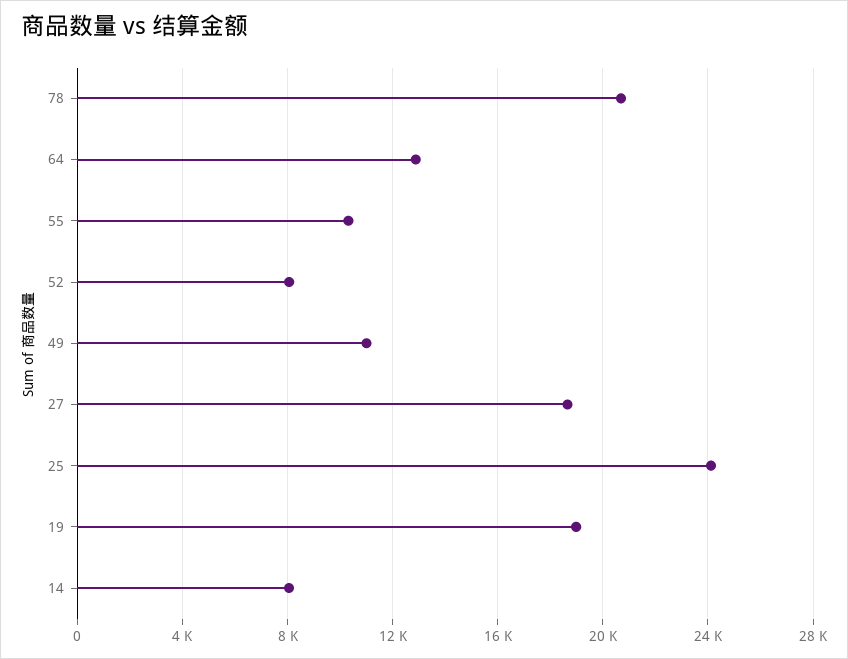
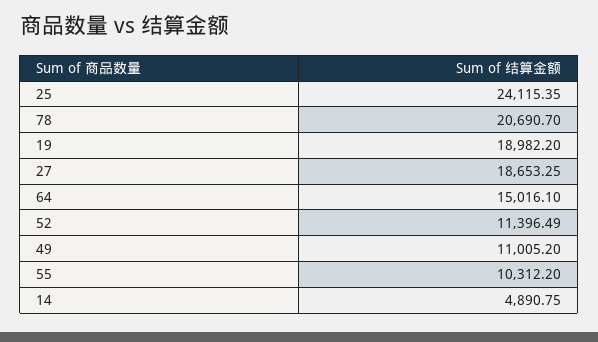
64: 13000 -> 15016.1
52: 8000 -> 11396.49
14: 8000 -> 4890.75

